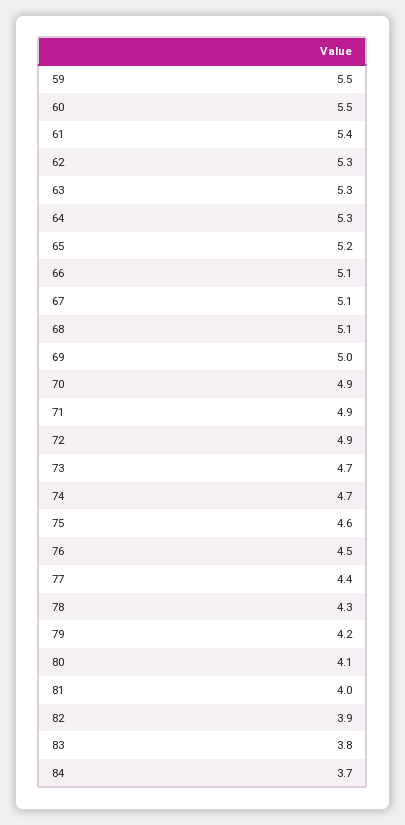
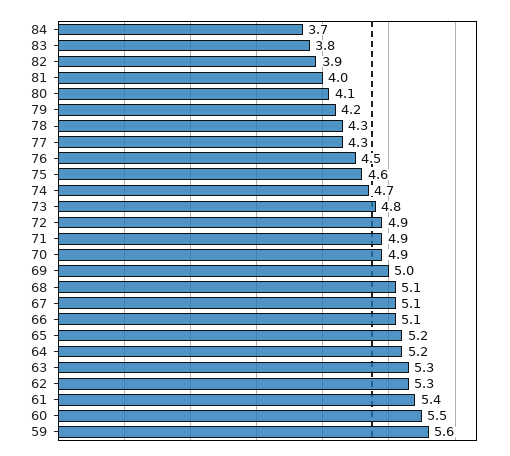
59: 5.5 -> 5.6
64: 5.3 -> 5.2
73: 4.7 -> 4.8
77: 4.4 -> 4.3

